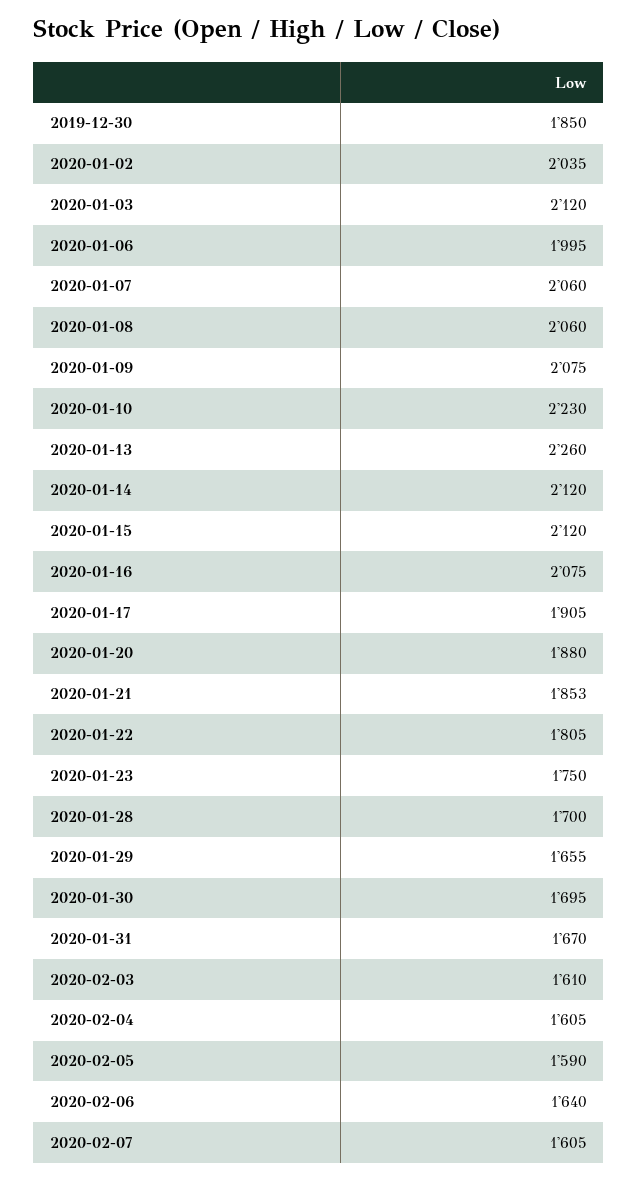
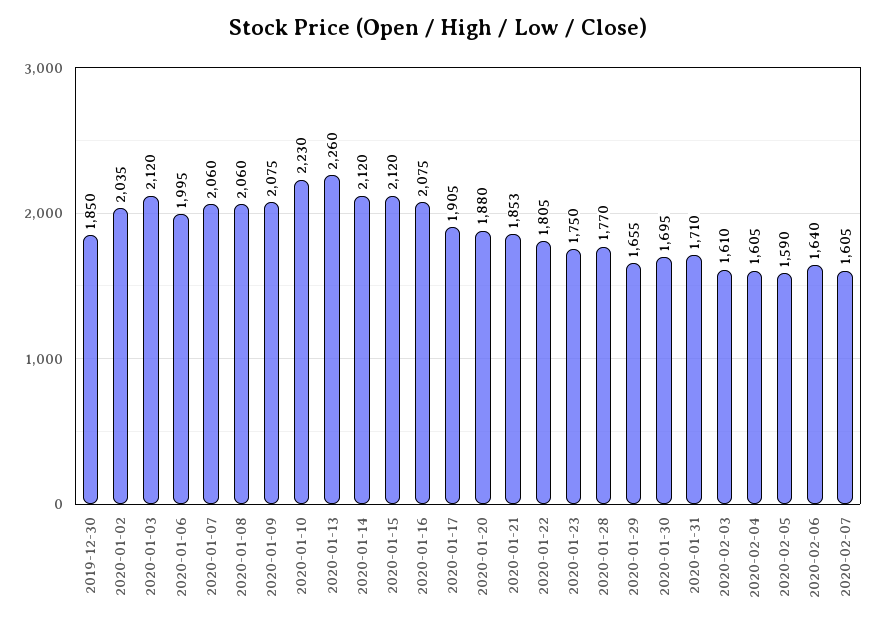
2020-01-28: 1700 -> 1770
2020-01-31: 1670 -> 1710

